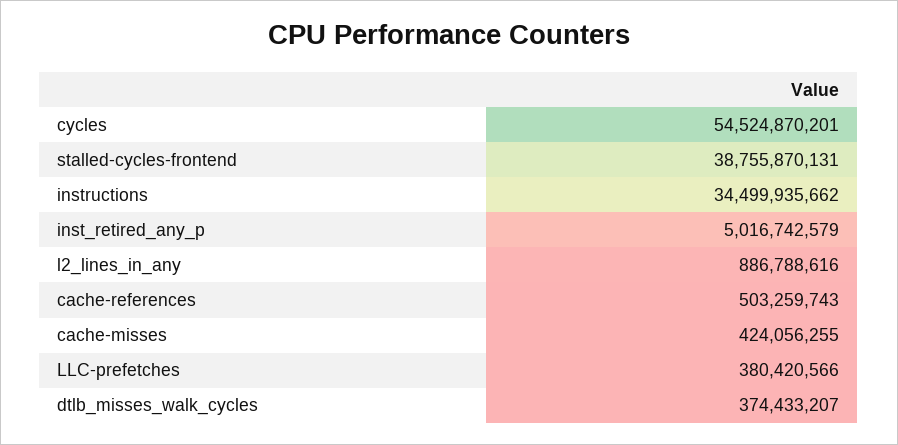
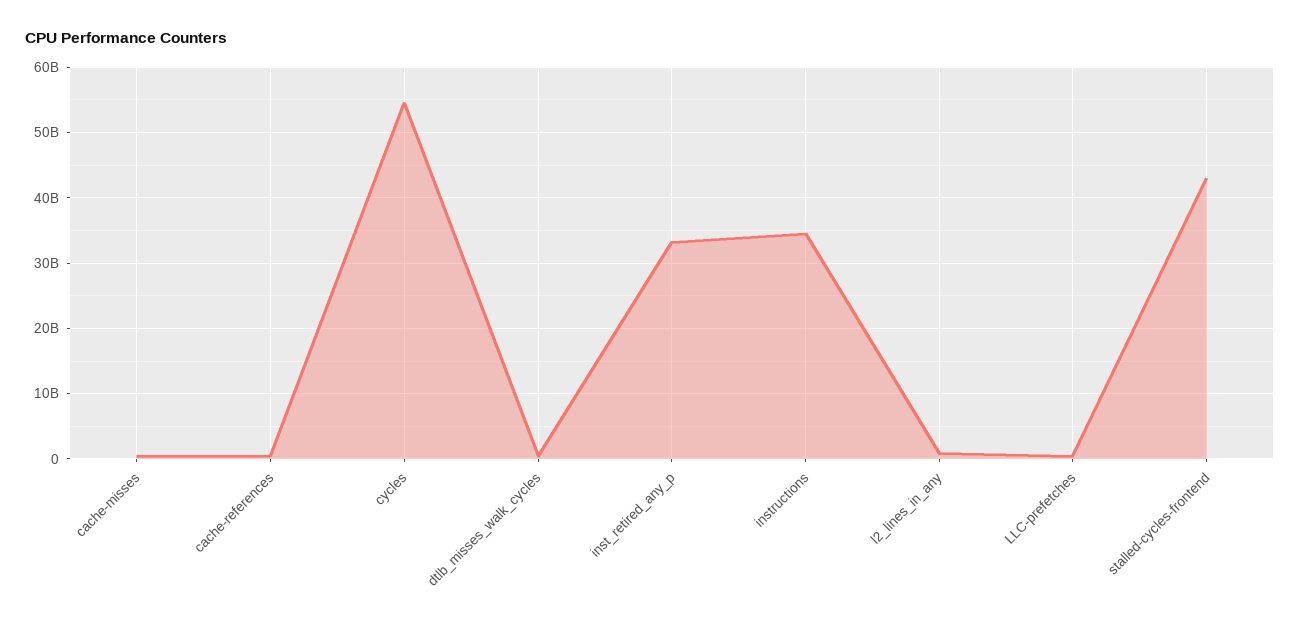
stalled-cycles-frontend: 38755870131 -> 43000000000
inst_retired_any_p: 5016742579 -> 33000000000

